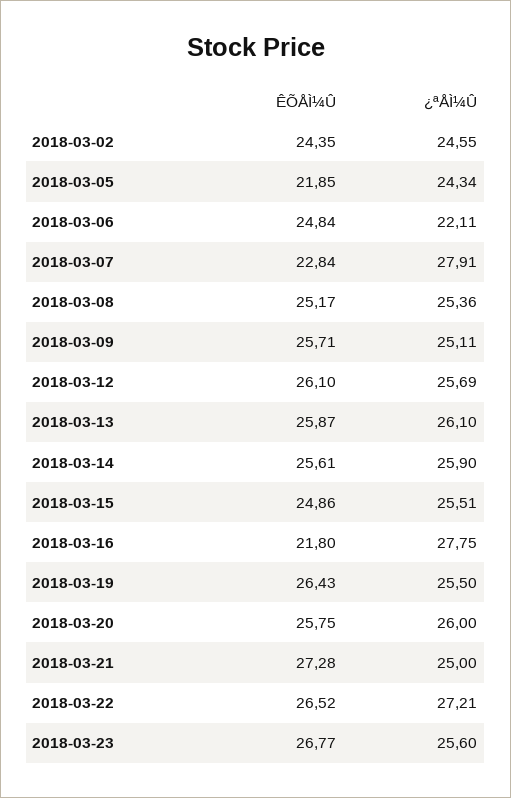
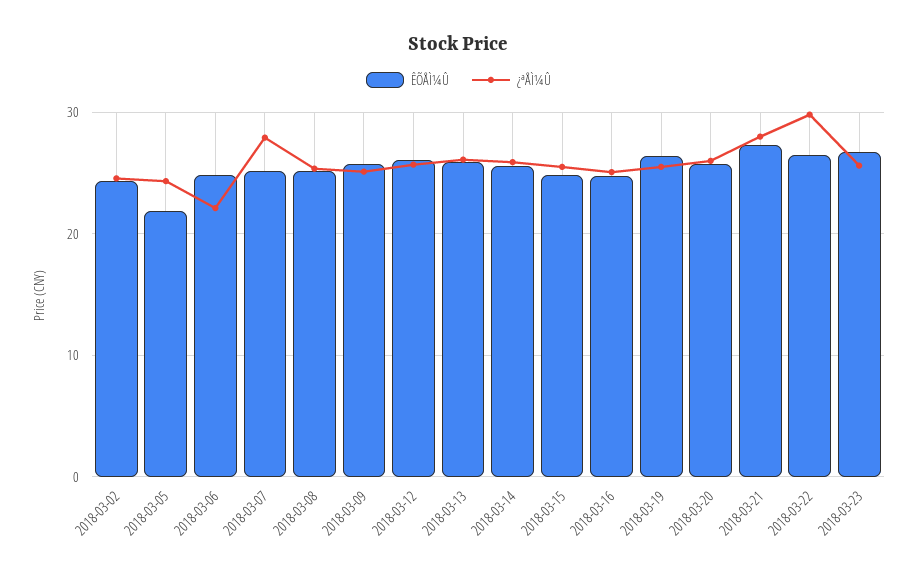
ÊÕÅÌ¼Û, 2018-03-07: 22.84 -> 25
ÊÕÅÌ¼Û, 2018-03-16: 21.8 -> 25
¿ªÅÌ¼Û, 2018-03-16: 27.75 -> 25
¿ªÅÌ¼Û, 2018-03-21: 25 -> 28
¿ªÅÌ¼Û, 2018-03-22: 27.21 -> 30

